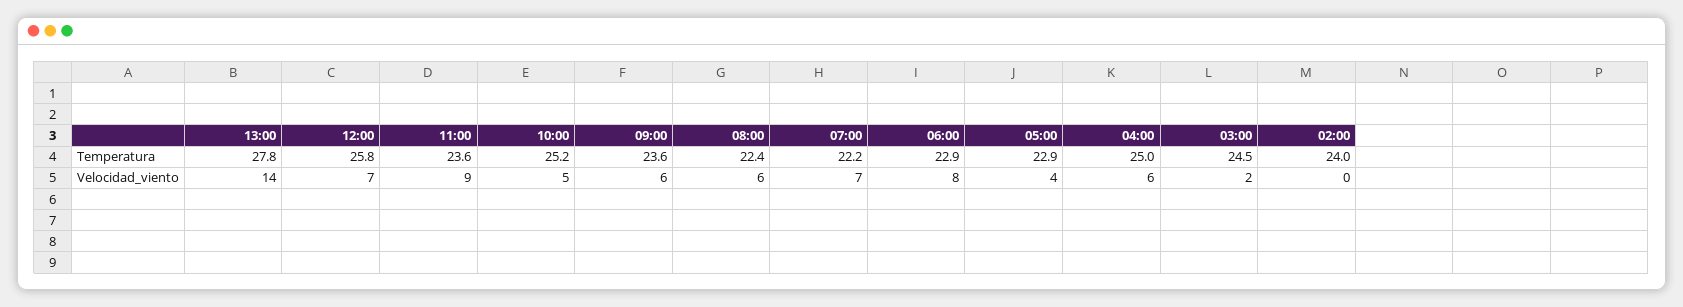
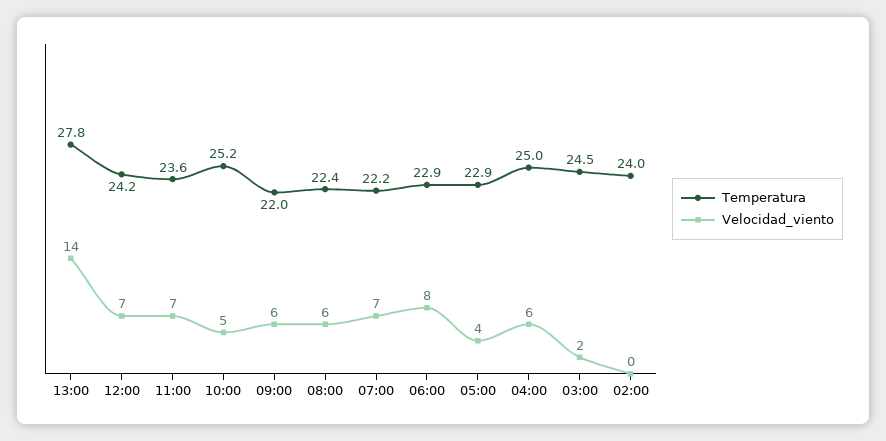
Temperatura, 12:00: 25.8 -> 24.2
Temperatura, 09:00: 23.6 -> 22
Velocidad_viento, 11:00: 9 -> 7

